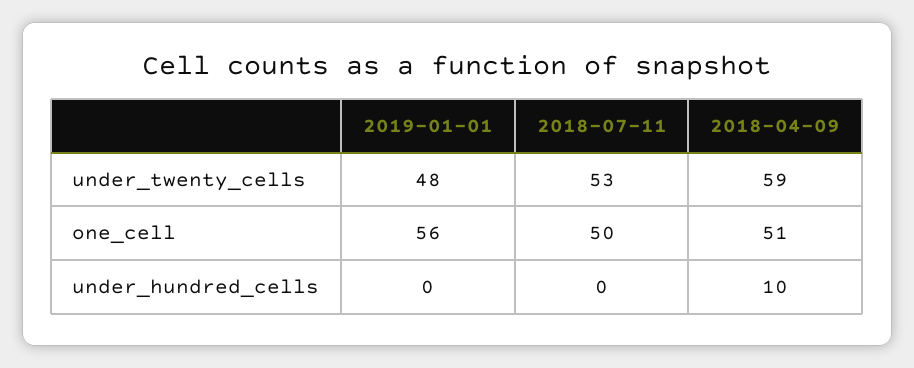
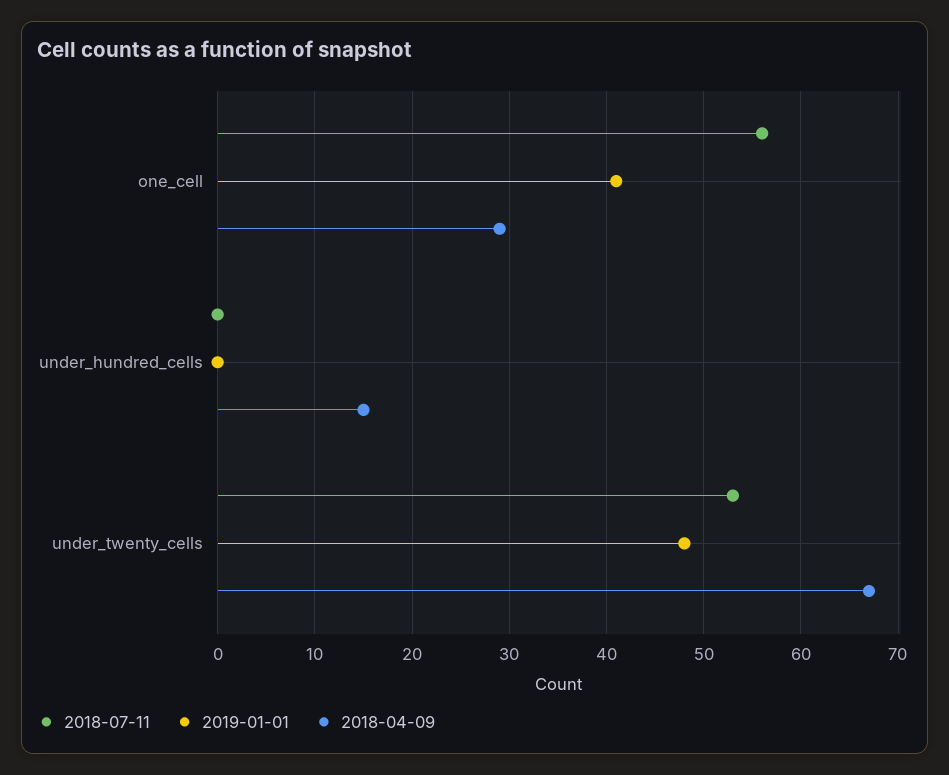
2018-04-09, under_twenty_cells: 59 -> 67
2019-01-01, one_cell: 56 -> 41
2018-07-11, one_cell: 50 -> 56
2018-04-09, one_cell: 51 -> 29
2018-04-09, under_hundred_cells: 10 -> 15

